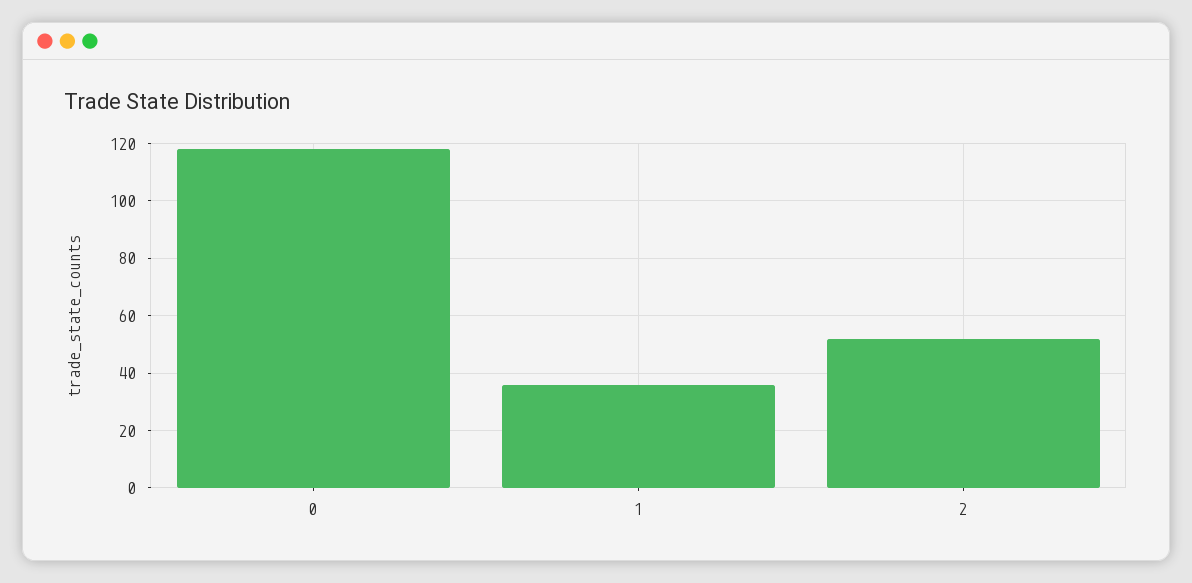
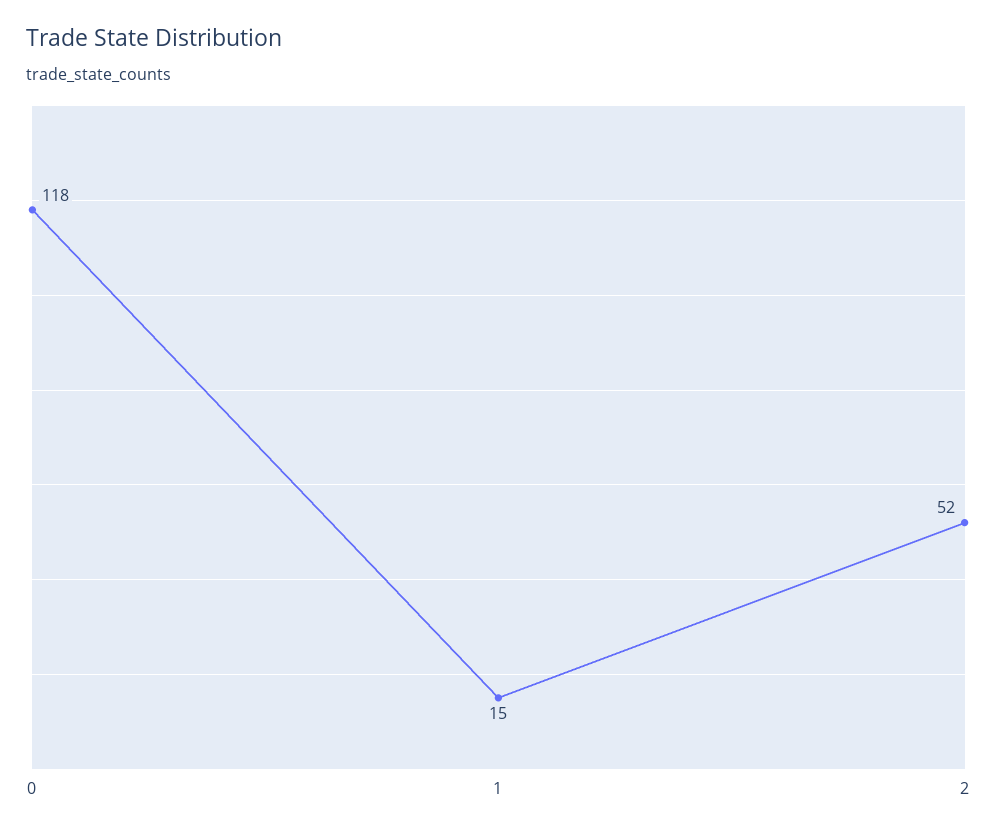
1: 35 -> 15

